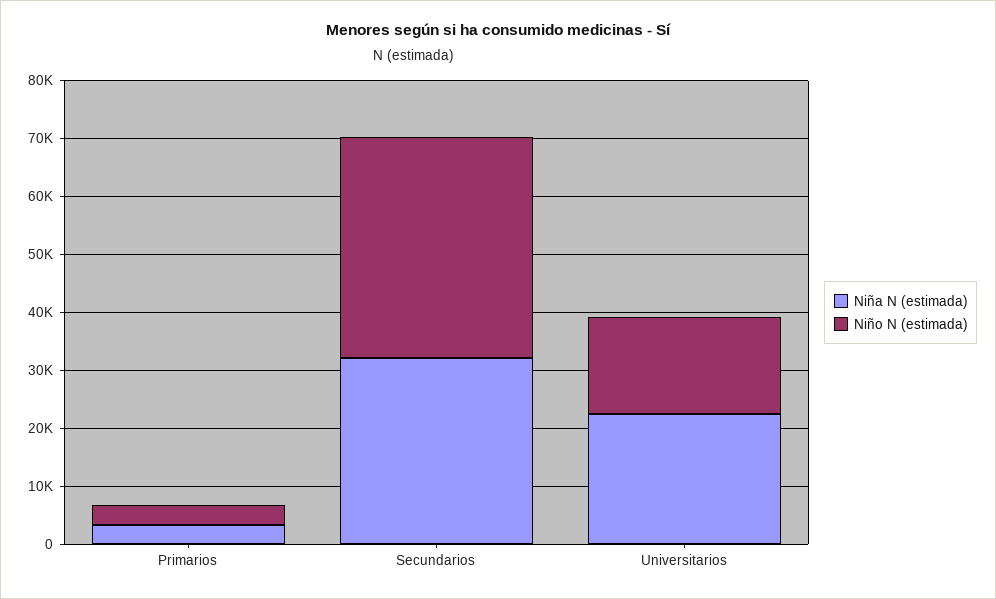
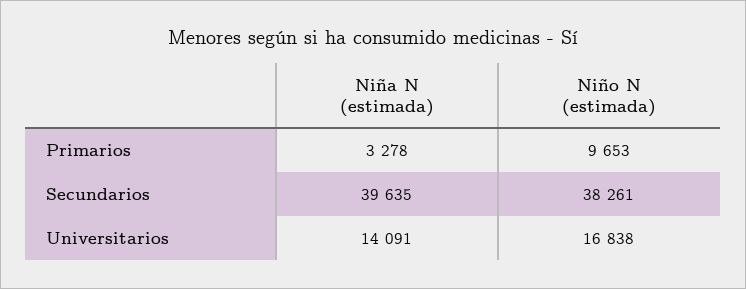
Niño N (estimada), Primarios: 4000 -> 9653
Niña N (estimada), Secundarios: 32000 -> 39635
Niña N (estimada), Universitarios: 22000 -> 14091

